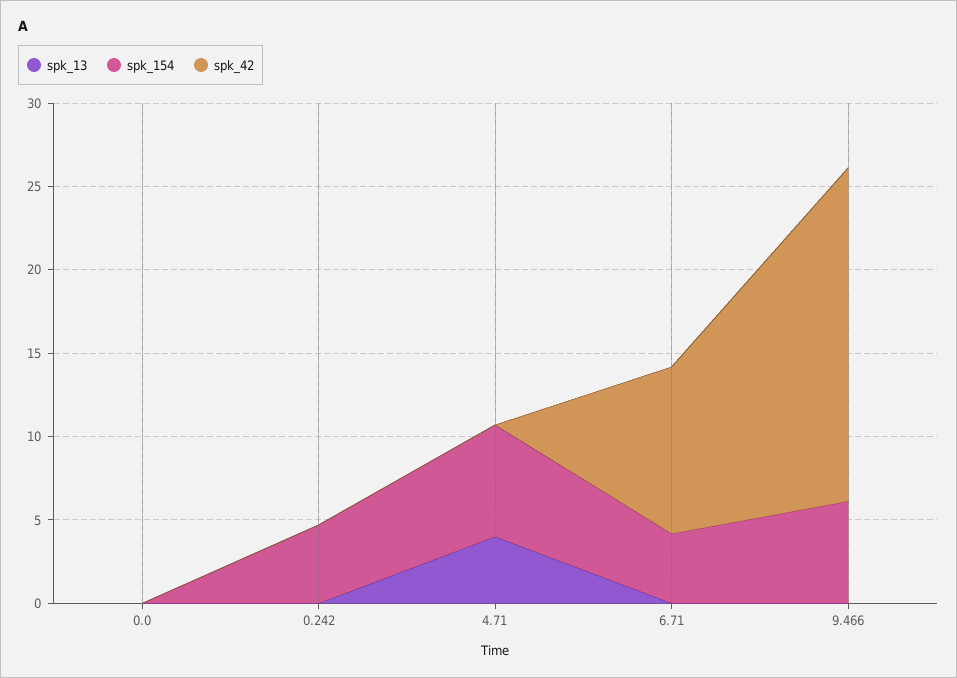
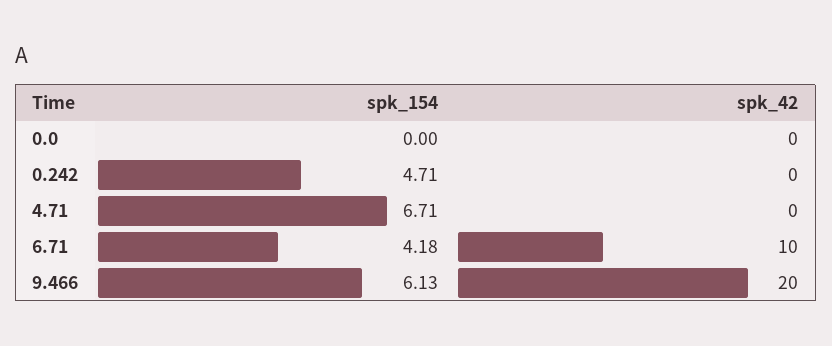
spk_13, 0.0: 0 -> none
spk_13, 0.242: 0 -> none
spk_13, 4.71: 4 -> none
spk_13, 6.71: 0 -> none
spk_13, 9.466: 0 -> none

